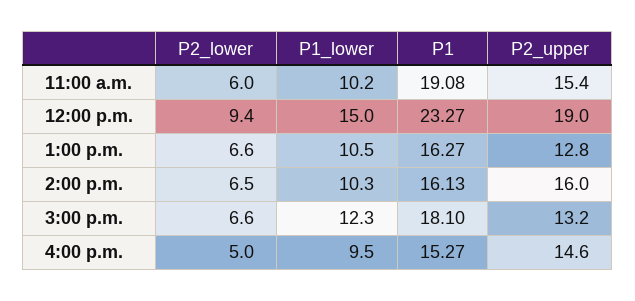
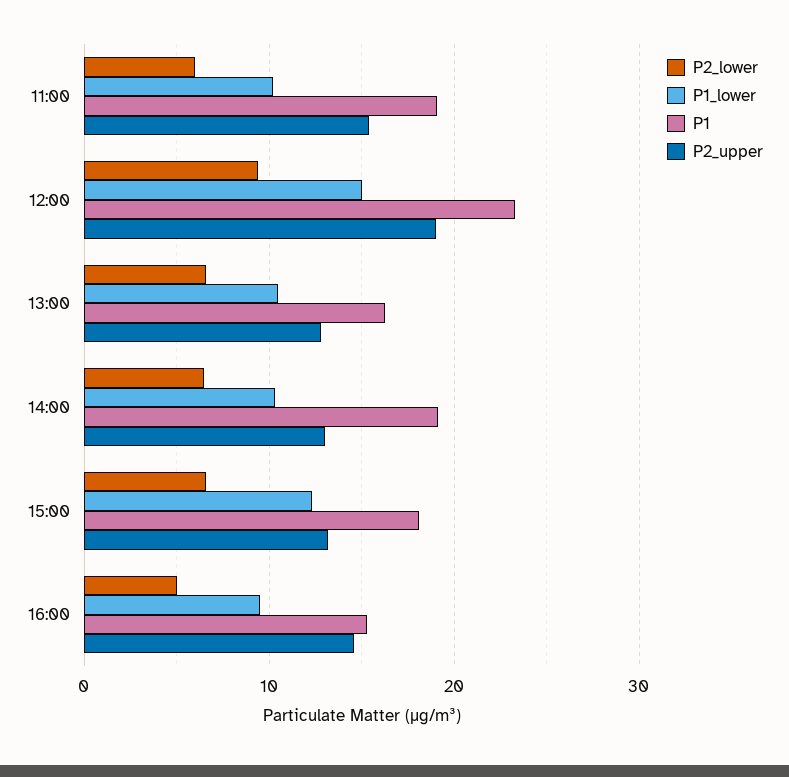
P1, 2:00 p.m.: 16.13 -> 19
P2_upper, 2:00 p.m.: 16 -> 13

